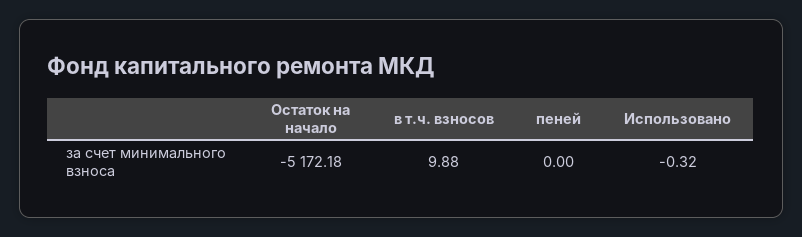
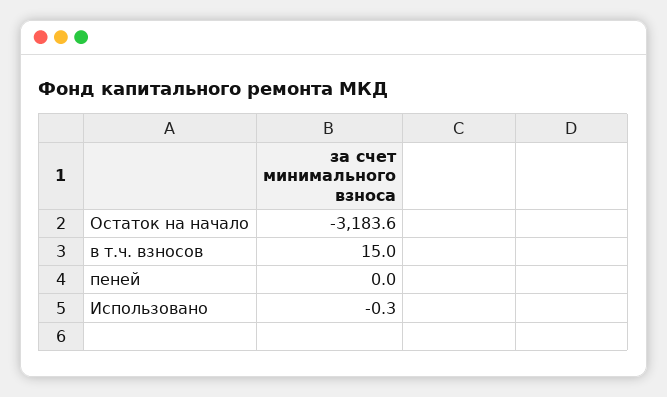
Остаток на начало: -5172.18 -> -3183.6
в т.ч. взносов: 9.88 -> 15

